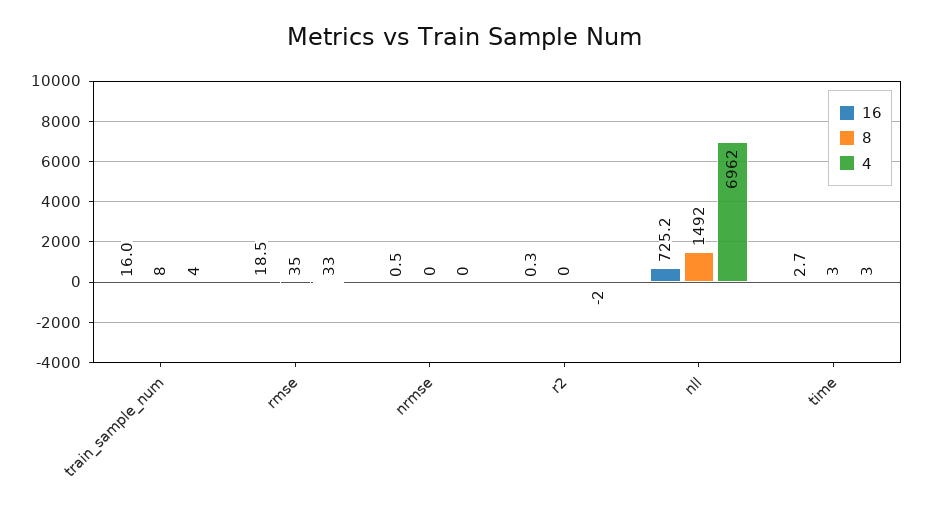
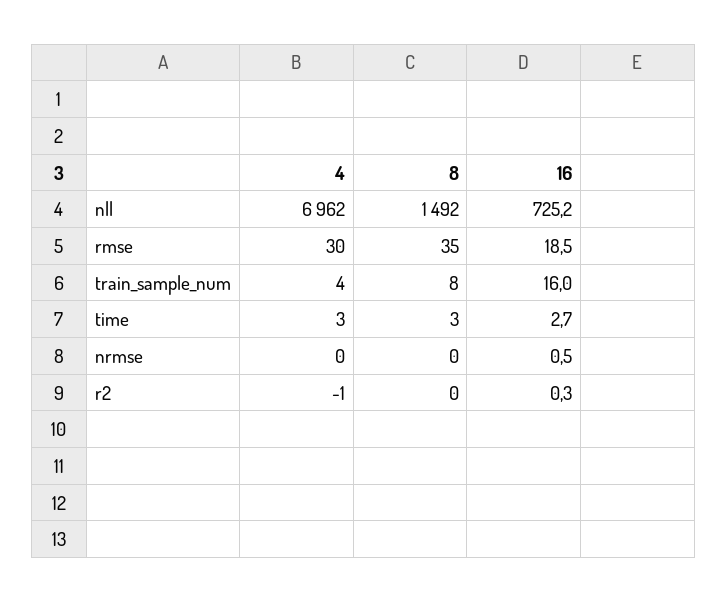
4, rmse: 33 -> 30
4, r2: -2 -> -1

